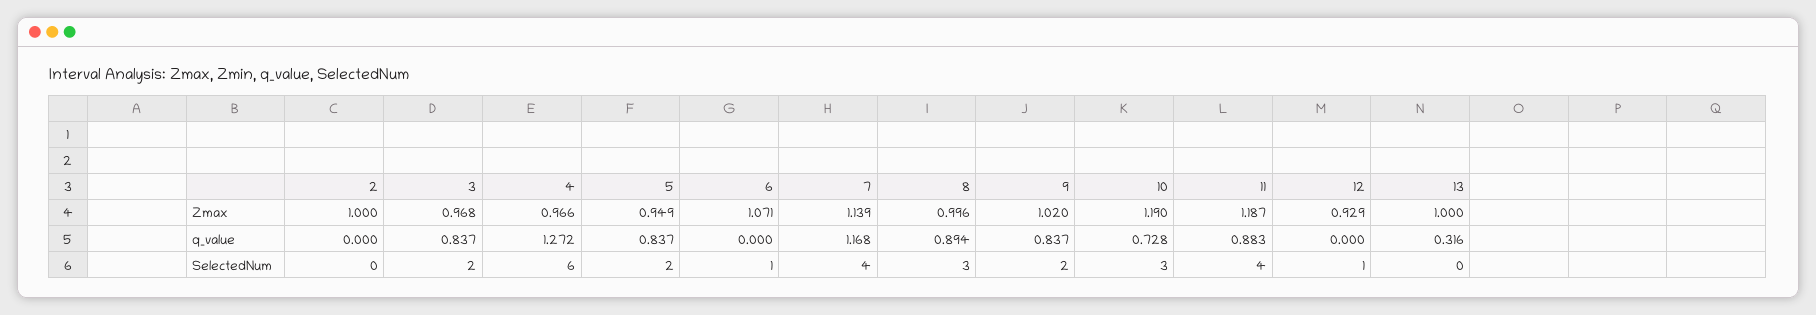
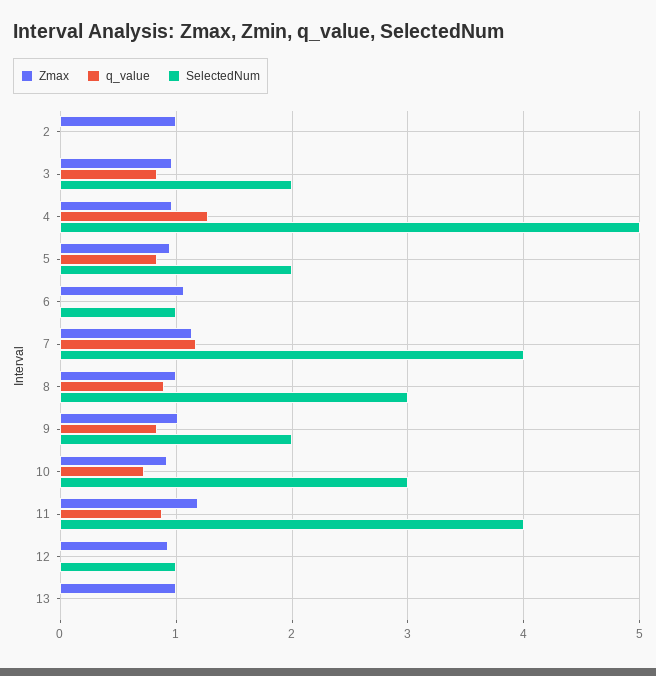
Zmax, 10: 1.19 -> 0.9
q_value, 13: 0.316 -> 0
SelectedNum, 4: 6 -> 5

